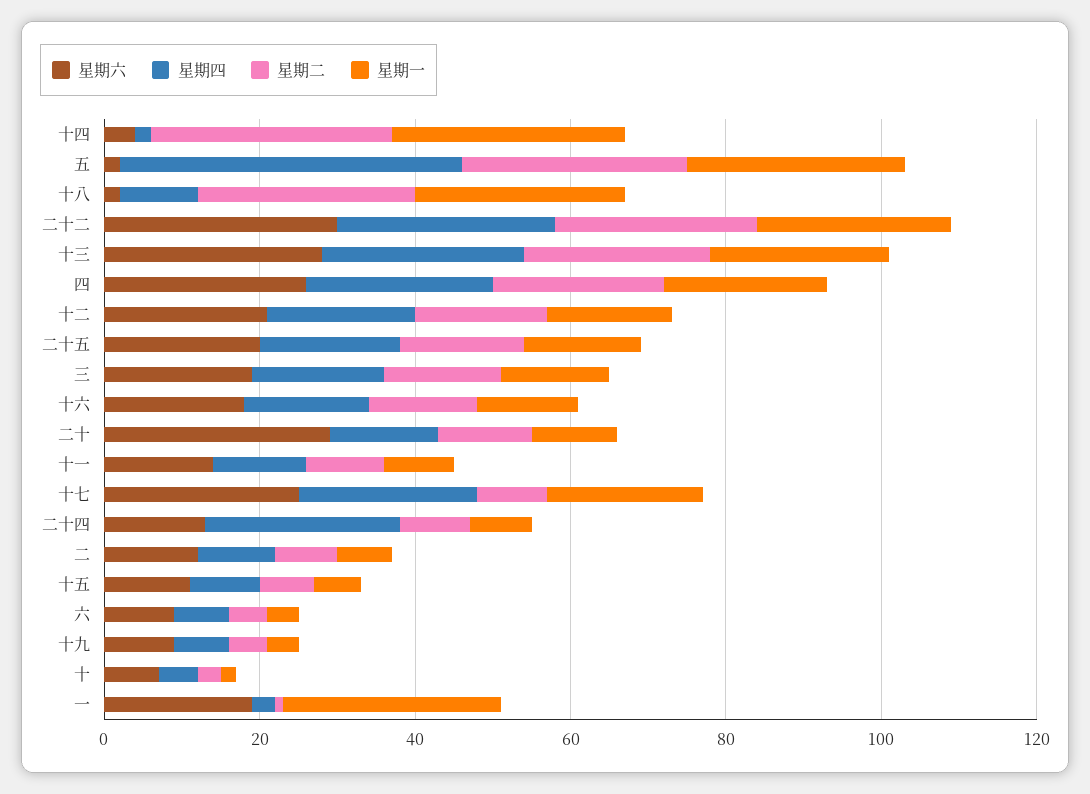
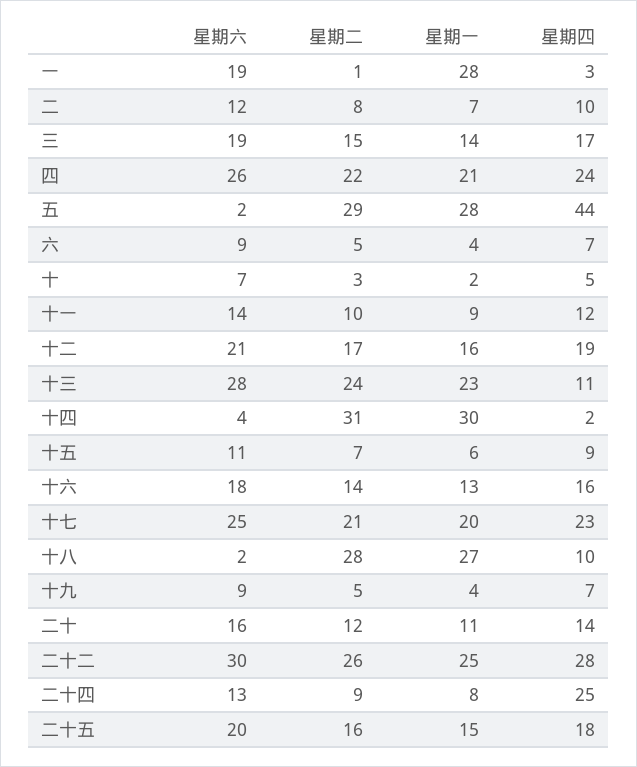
星期四, 十三: 25 -> 11
星期六, 二十: 30 -> 16
星期二, 十七: 10 -> 21

